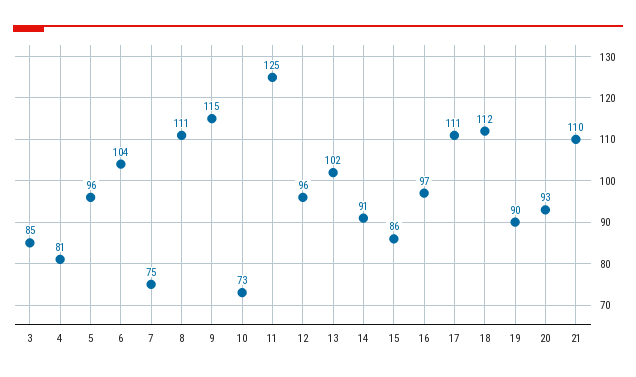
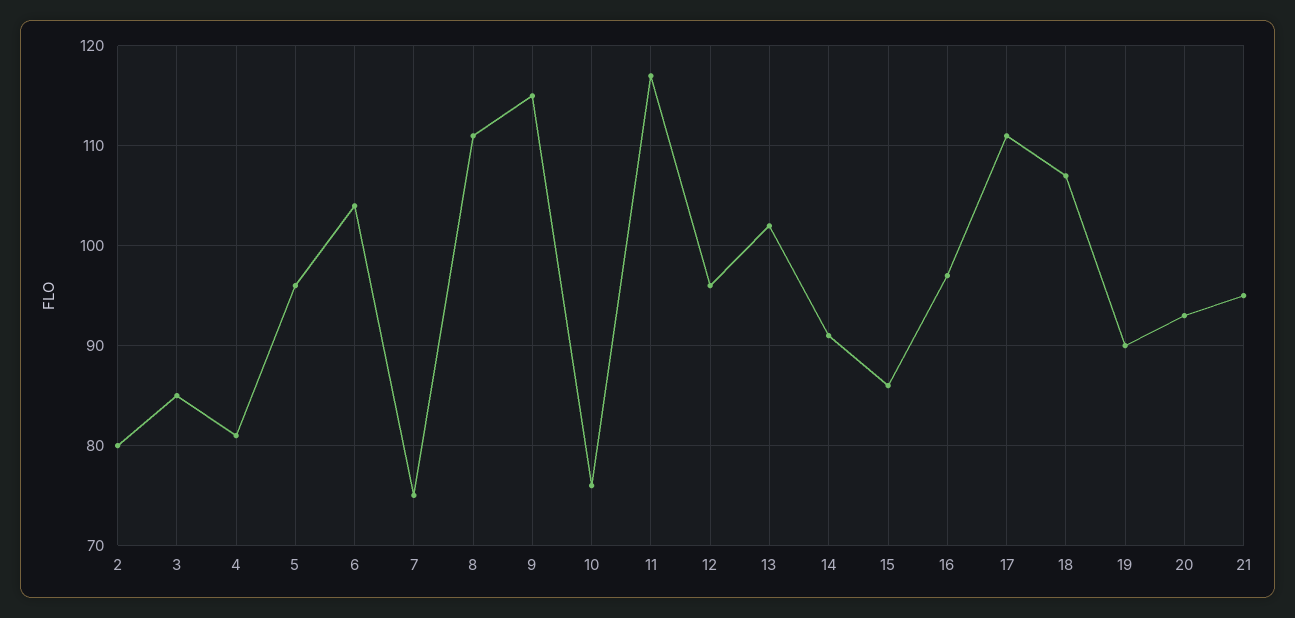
10: 73 -> 76
11: 125 -> 117
18: 112 -> 107
21: 110 -> 95
2: none -> 80

